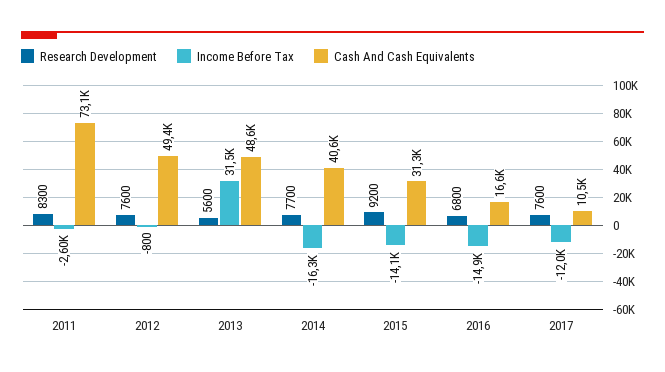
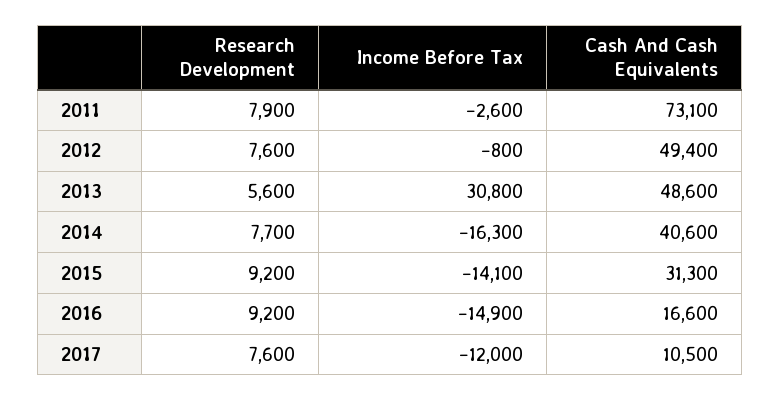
Research Development, 2011: 8300 -> 7900
Income Before Tax, 2013: 31500 -> 30800
Research Development, 2016: 6800 -> 9200

